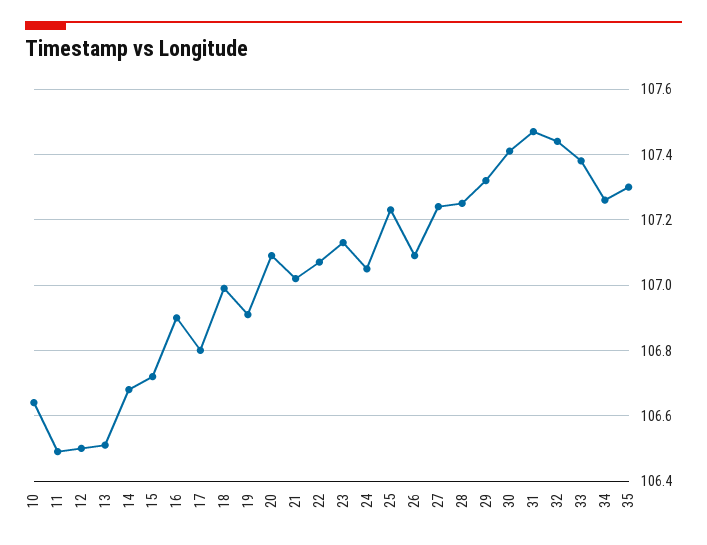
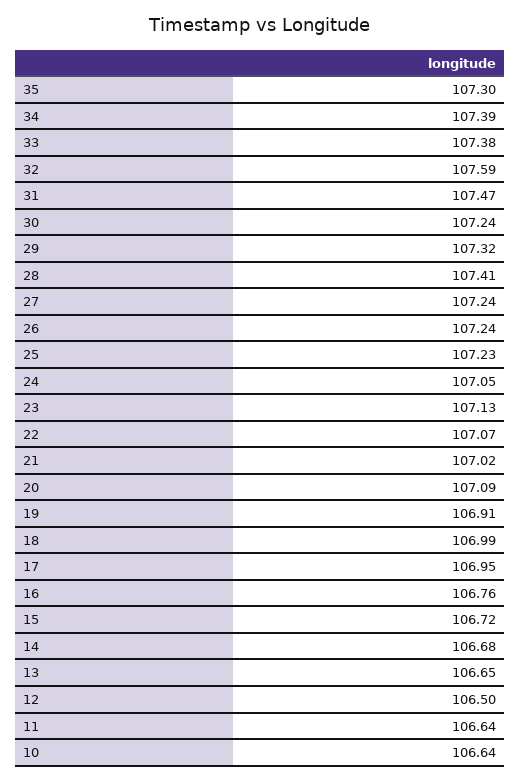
11: 106.5 -> 106.64
13: 106.5 -> 106.65
16: 106.9 -> 106.76
17: 106.8 -> 106.95
26: 107.1 -> 107.24
28: 107.25 -> 107.41
30: 107.4 -> 107.24
32: 107.45 -> 107.59
34: 107.25 -> 107.39

